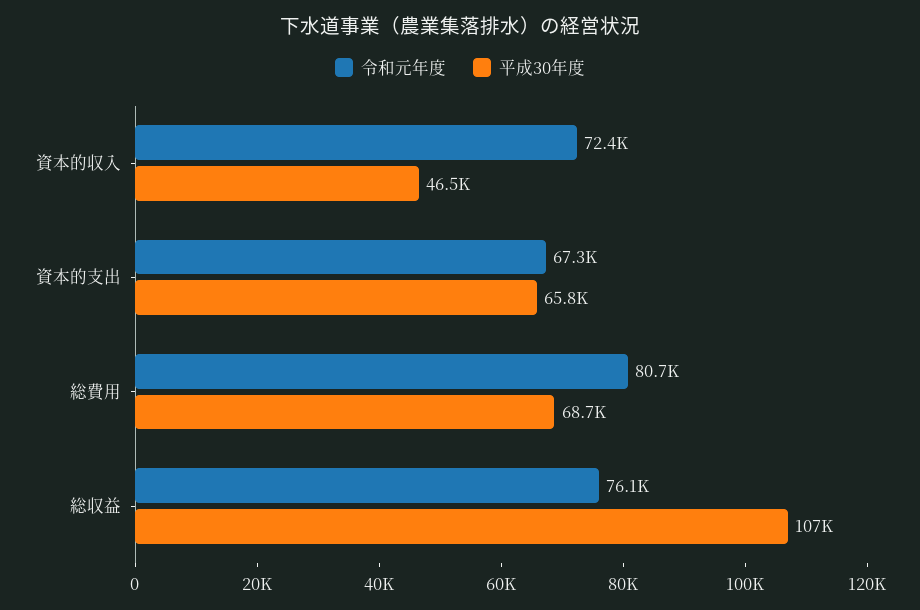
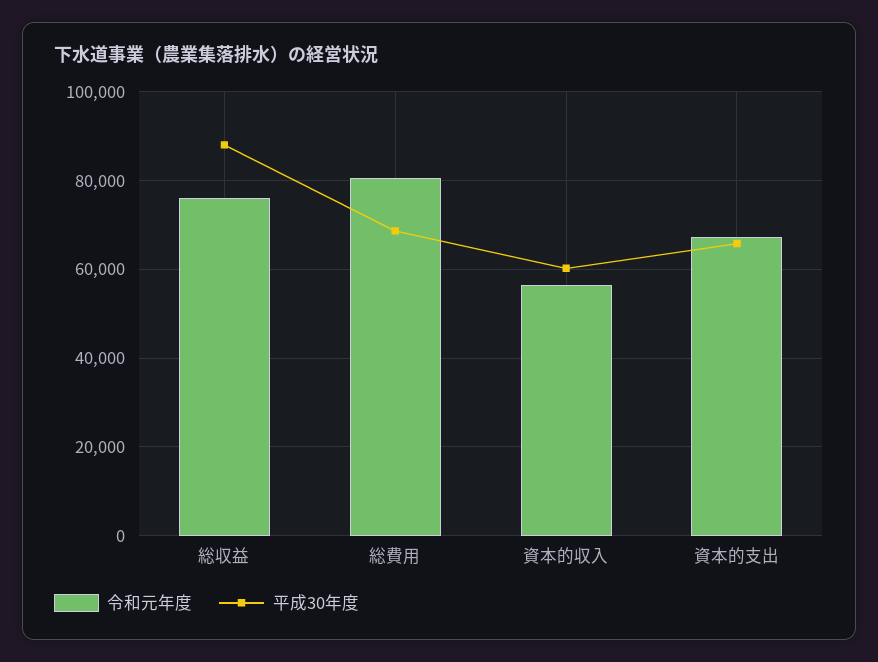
令和元年度, 資本的収入: 72400 -> 56000
平成30年度, 資本的収入: 46500 -> 60000
平成30年度, 総収益: 107000 -> 88000

